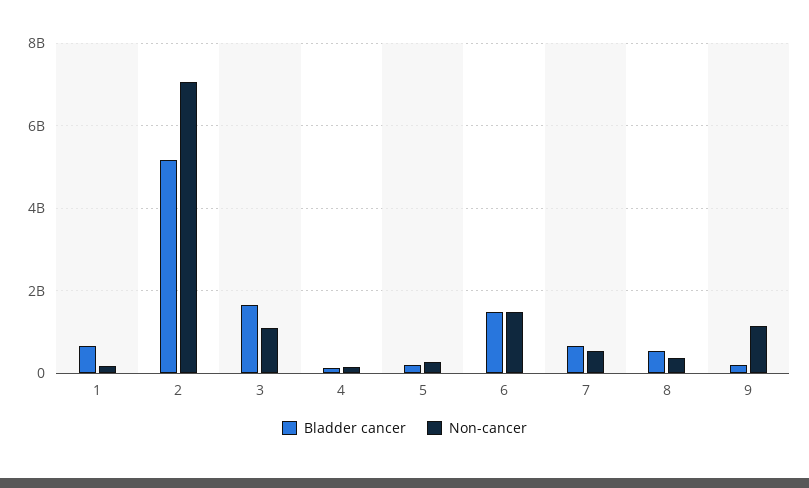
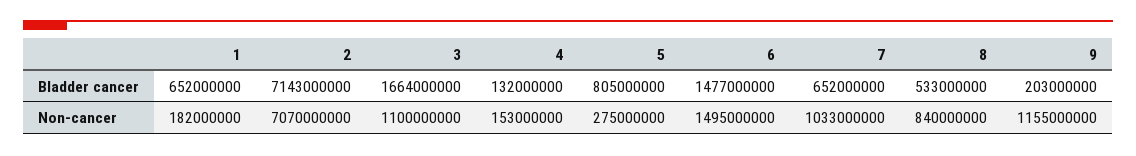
Bladder cancer, 2: 5200000000 -> 7143000000
Bladder cancer, 5: 200000000 -> 805000000
Non-cancer, 7: 600000000 -> 1033000000
Non-cancer, 8: 400000000 -> 840000000

